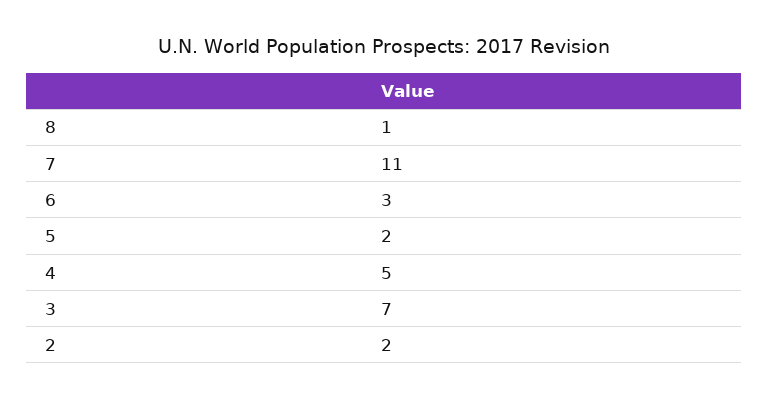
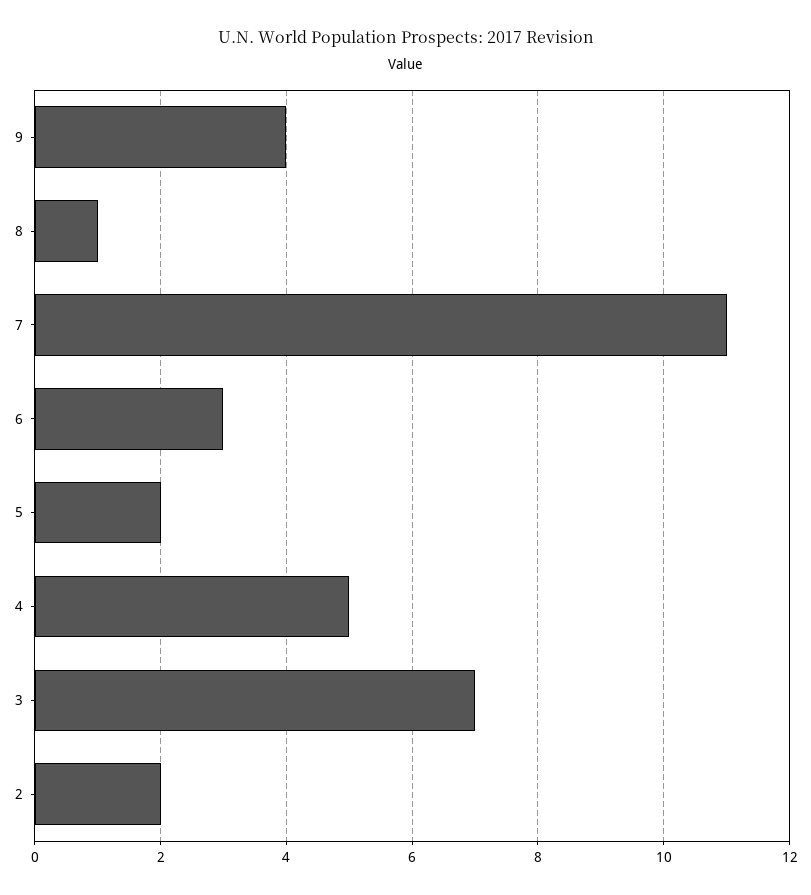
9: none -> 4

